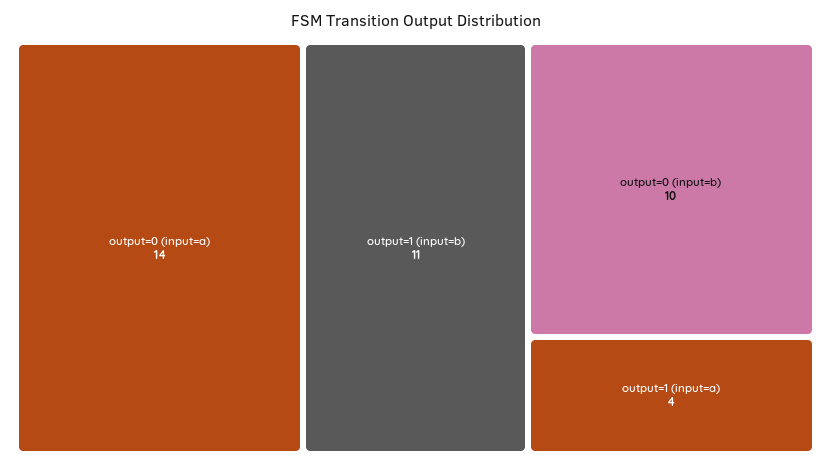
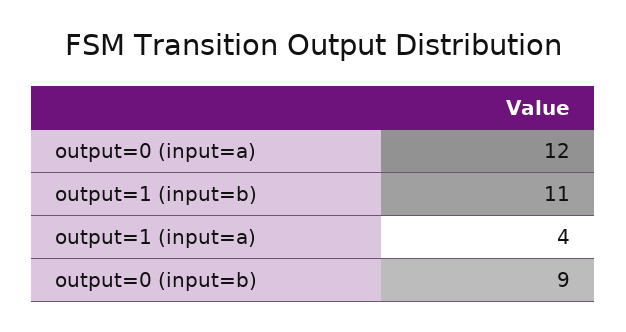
output=0 (input=a): 14 -> 12
output=0 (input=b): 10 -> 9

